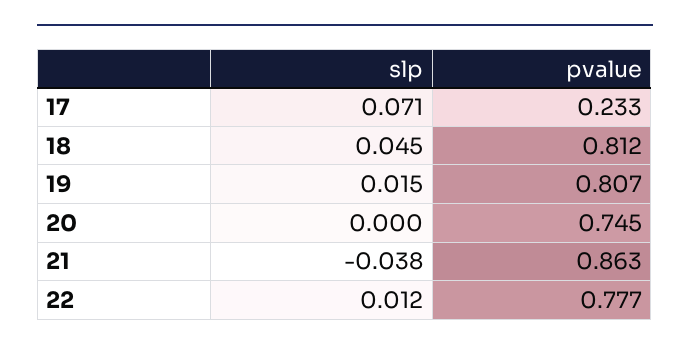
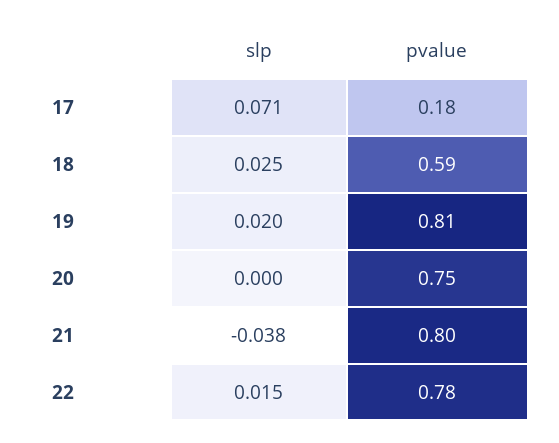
pvalue, 17: 0.233 -> 0.18
slp, 18: 0.045 -> 0.025
pvalue, 18: 0.812 -> 0.59
slp, 19: 0.015 -> 0.02
pvalue, 21: 0.863 -> 0.8
slp, 22: 0.012 -> 0.015

